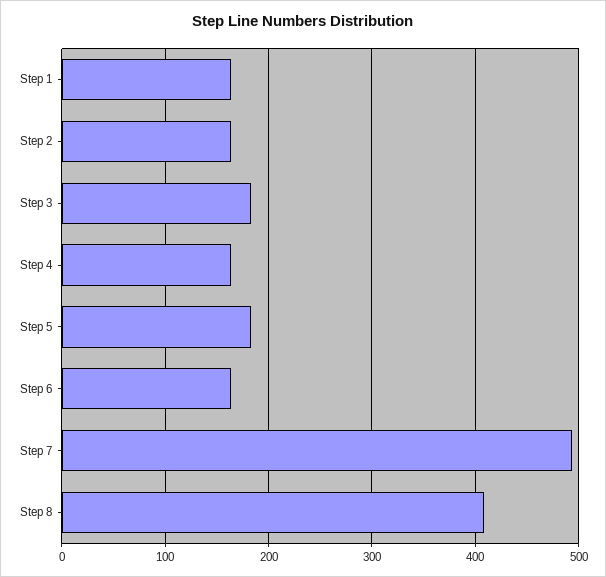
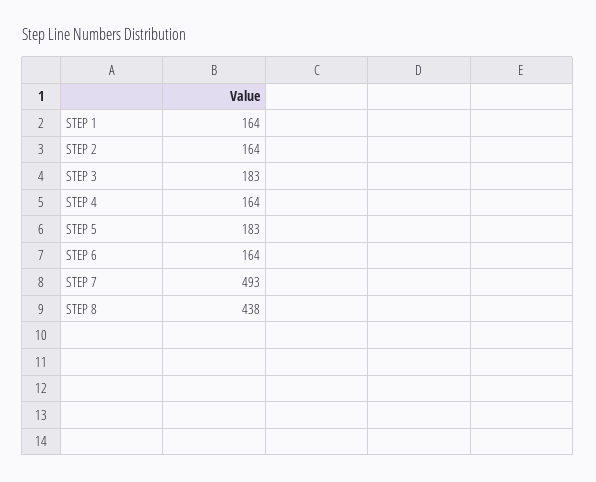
Step 8: 410 -> 438

